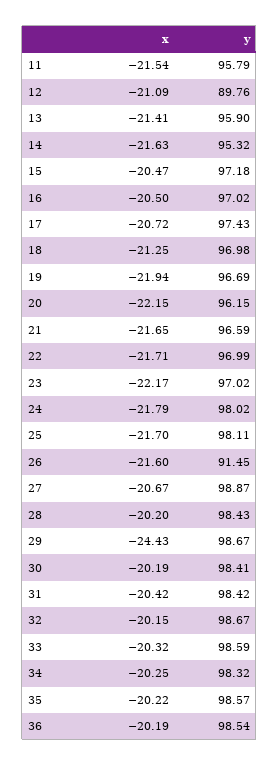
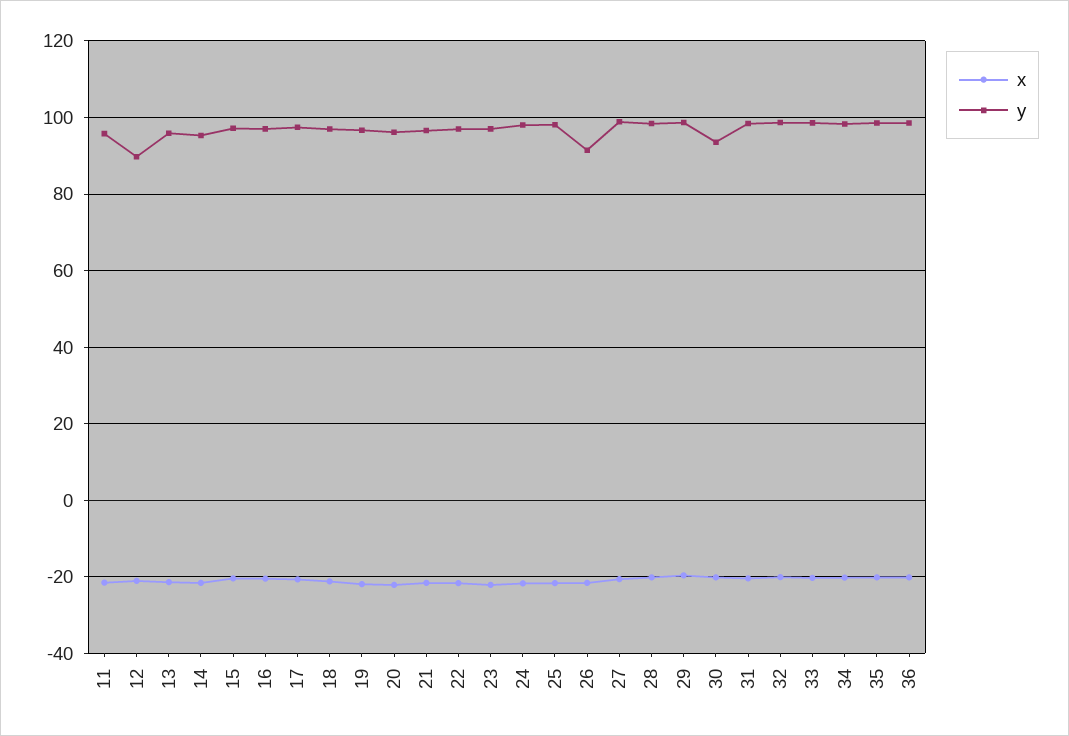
x, 29: -24.43 -> -20
y, 30: 98.41 -> 94

